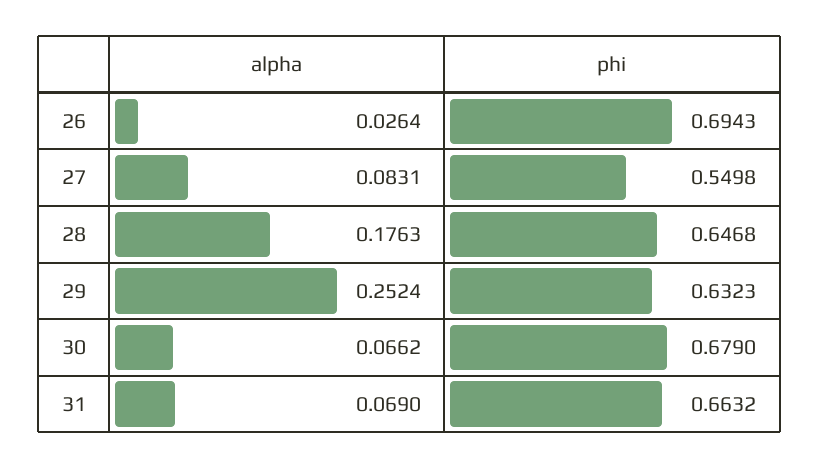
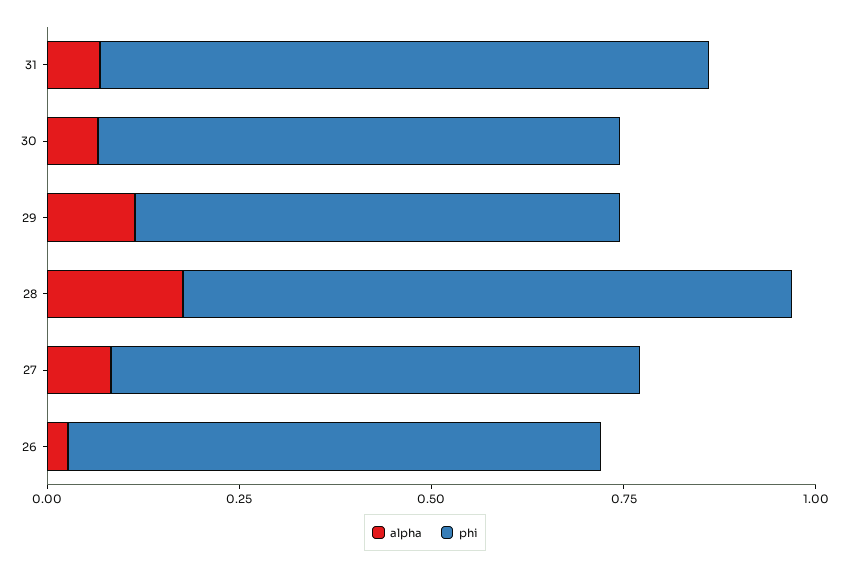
phi, 27: 0.5498 -> 0.7
phi, 28: 0.6468 -> 0.8
alpha, 29: 0.2524 -> 0.1
phi, 31: 0.6632 -> 0.8

